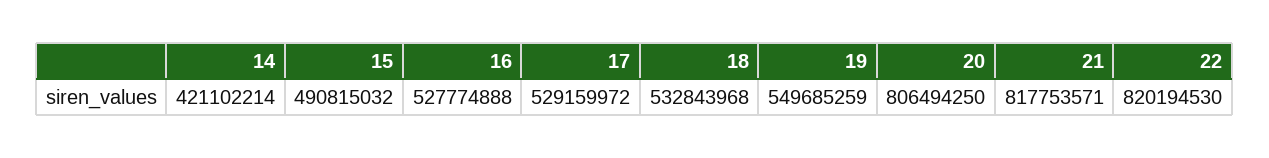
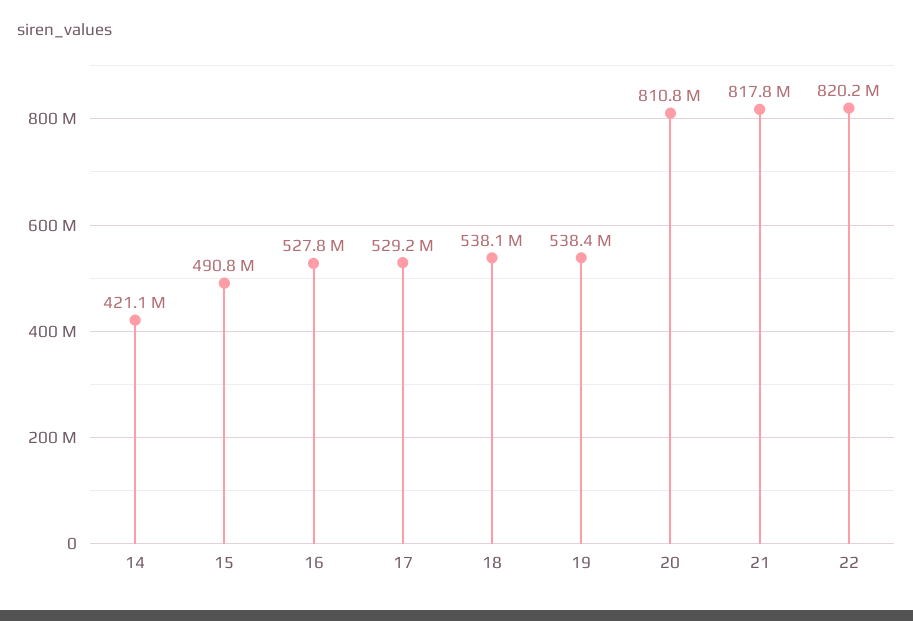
18: 532843968 -> 538100000
19: 549685259 -> 538400000
20: 806494250 -> 810800000

